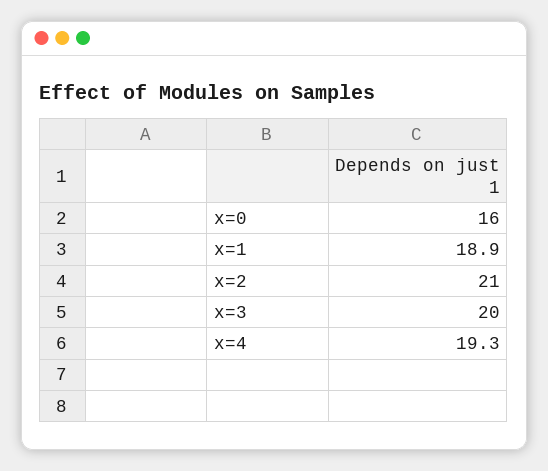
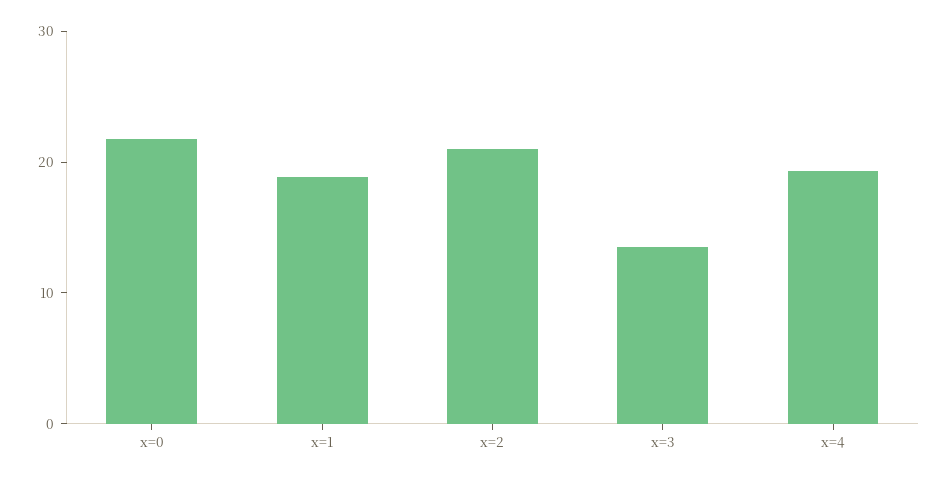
x=0: 16 -> 22
x=3: 20 -> 14

